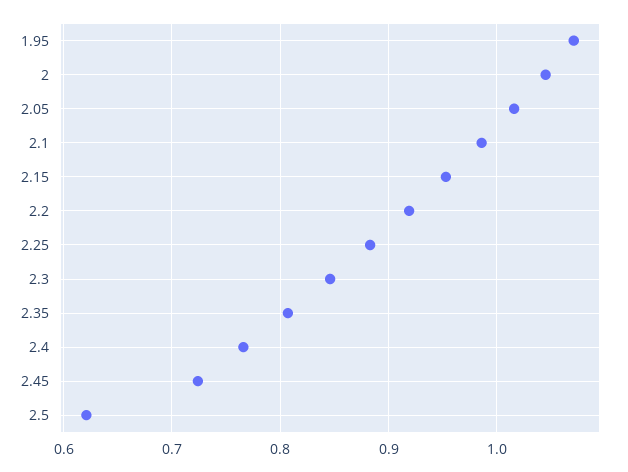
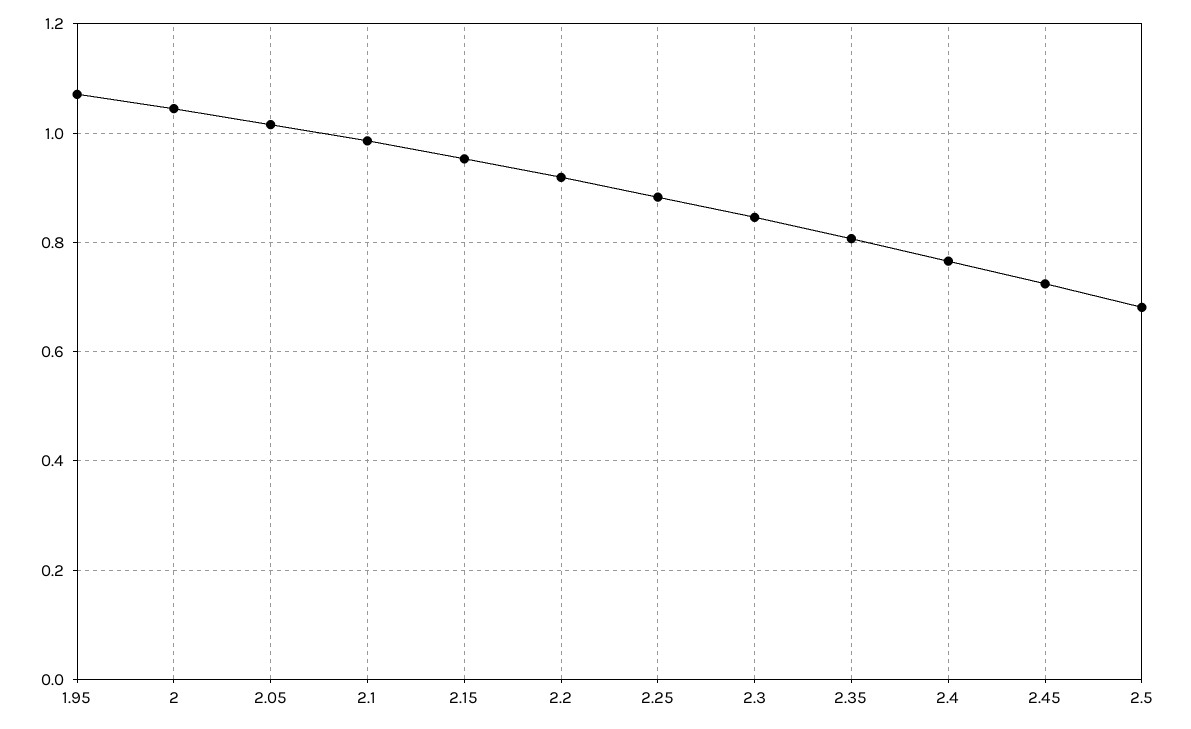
2.5: 0.62 -> 0.68

